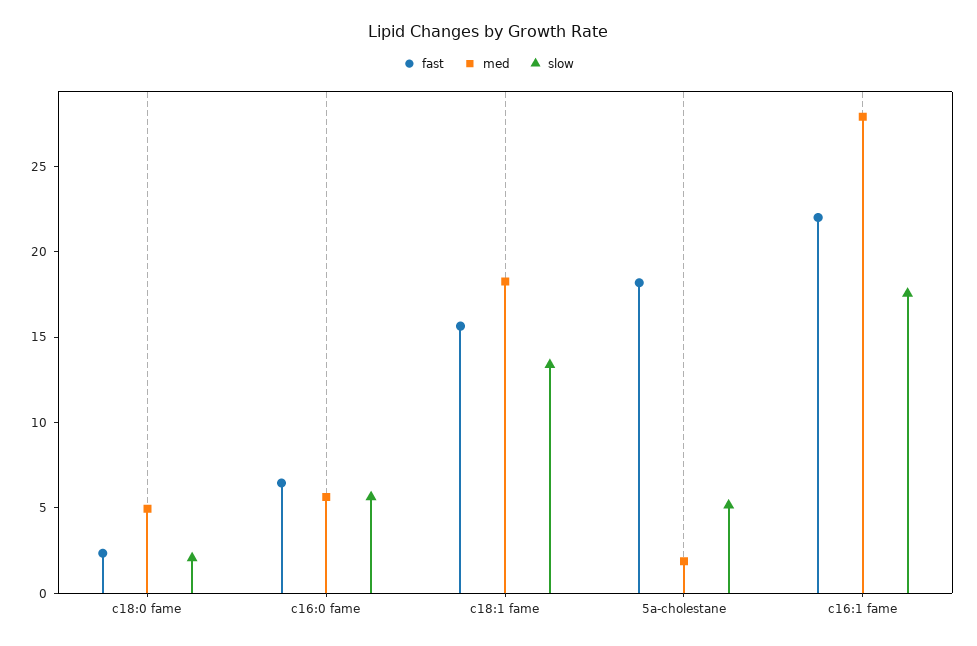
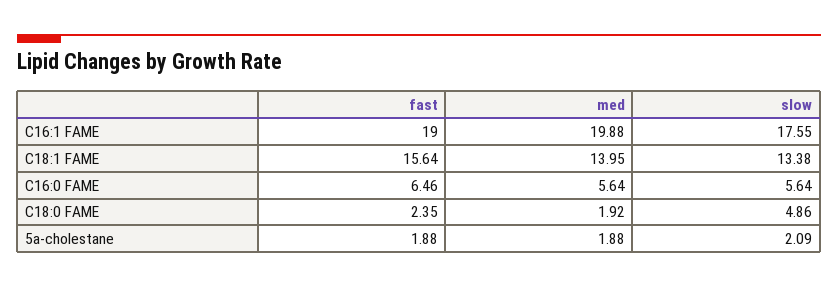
med, c18:0 fame: 5 -> 1.92
slow, c18:0 fame: 2 -> 4.86
med, c18:1 fame: 18 -> 13.95
fast, 5a-cholestane: 18 -> 1.88
slow, 5a-cholestane: 5 -> 2.09
fast, c16:1 fame: 22 -> 19
med, c16:1 fame: 28 -> 19.88

